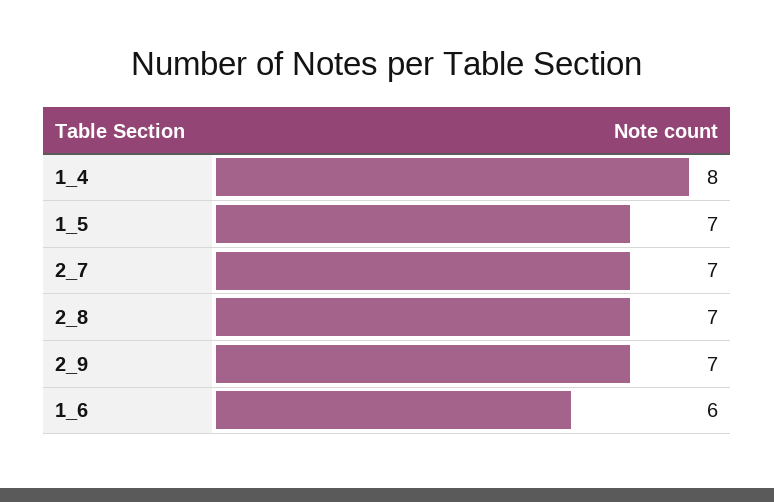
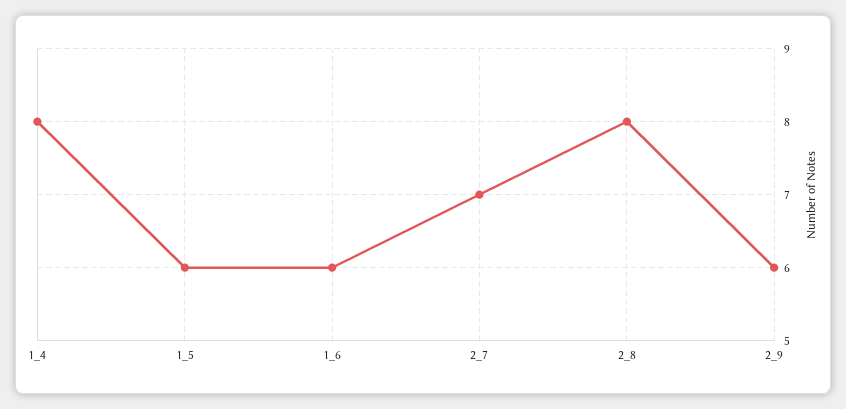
1_5: 7 -> 6
2_8: 7 -> 8
2_9: 7 -> 6

